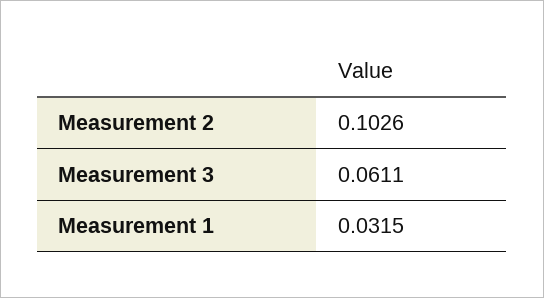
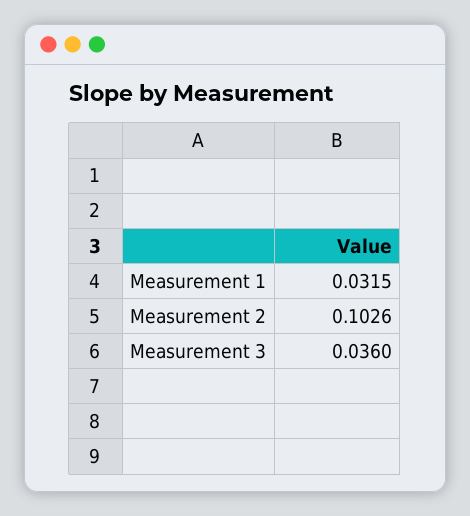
Measurement 3: 0.0611 -> 0.036

